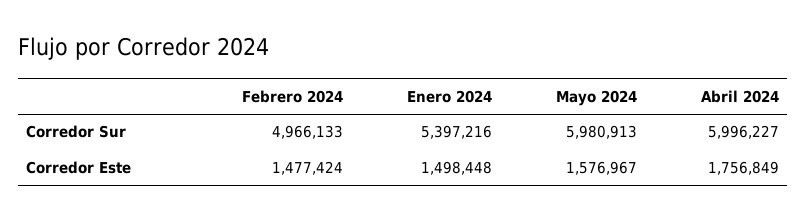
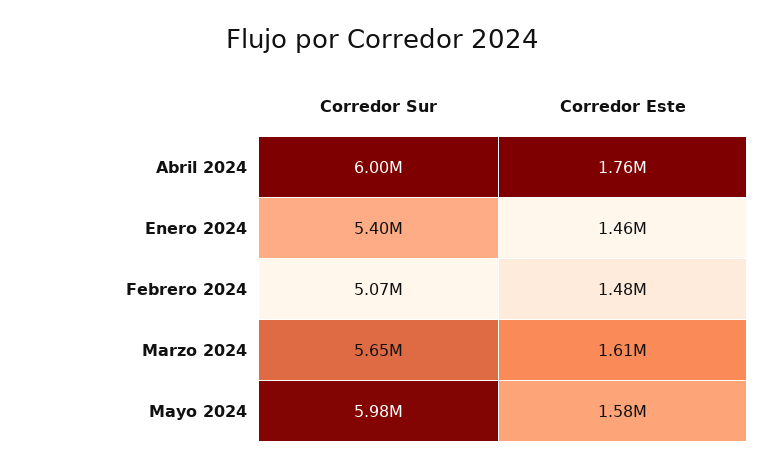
Febrero 2024, Corredor Sur: 4966133 -> 5070000
Enero 2024, Corredor Este: 1498448 -> 1460000
Marzo 2024, Corredor Sur: none -> 5650000
Marzo 2024, Corredor Este: none -> 1610000

